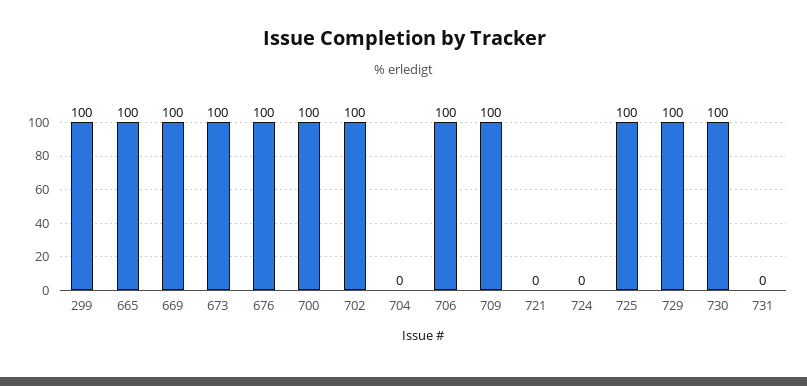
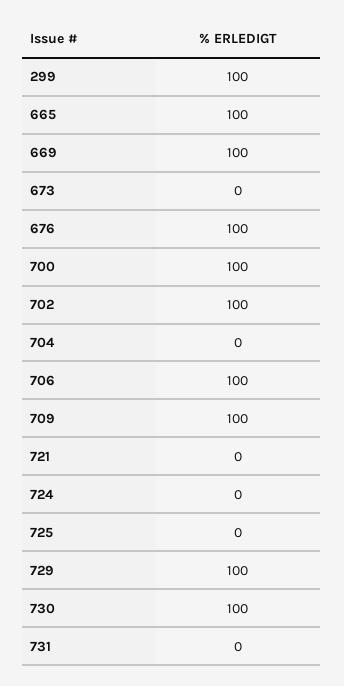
673: 100 -> 0
725: 100 -> 0

